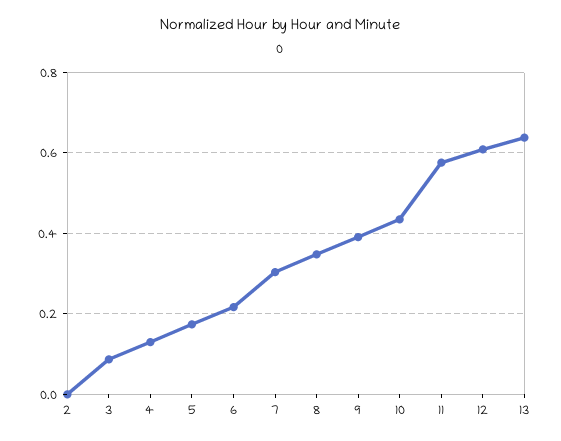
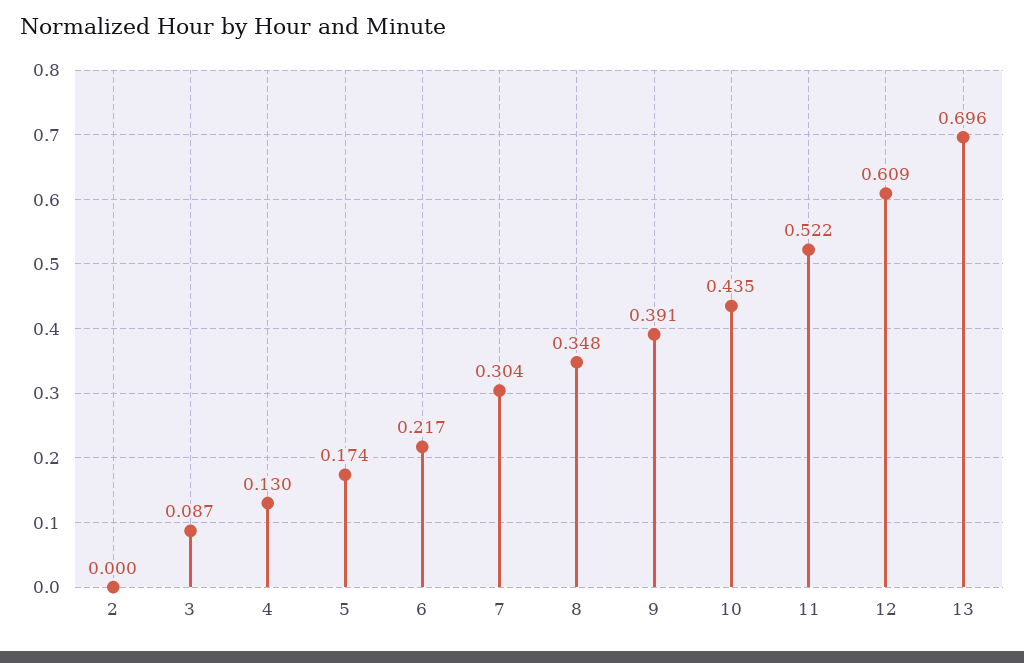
11: 0.58 -> 0.522
13: 0.64 -> 0.696

